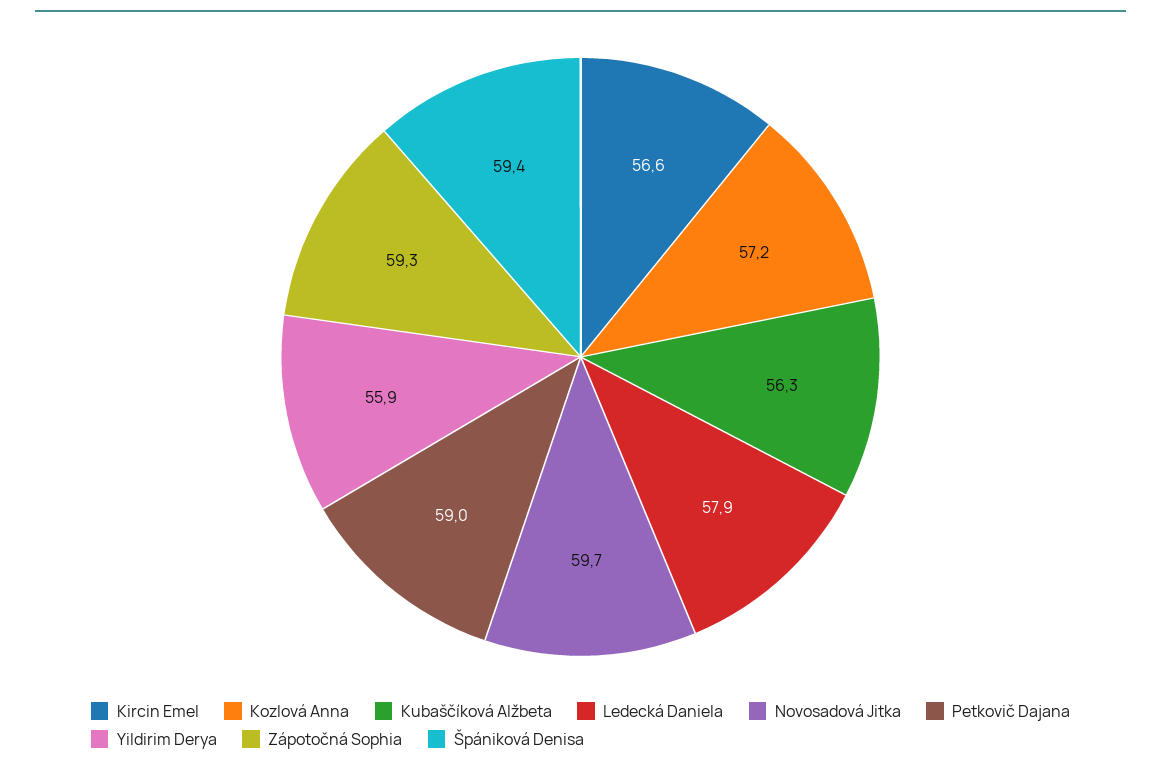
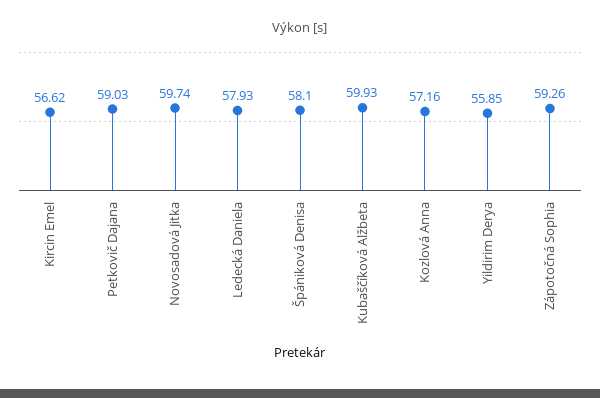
Kubaščíková Alžbeta: 56.3 -> 59.93
Špániková Denisa: 59.4 -> 58.1

